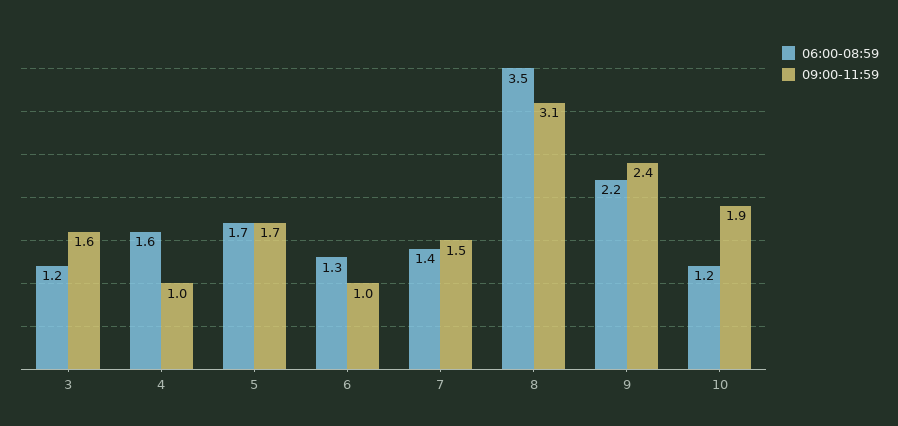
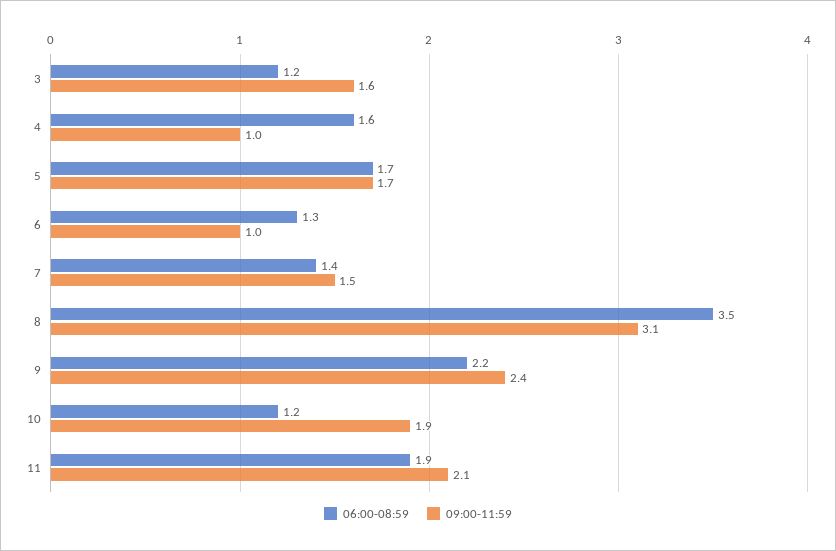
06:00-08:59, 11: none -> 1.9
09:00-11:59, 11: none -> 2.1

